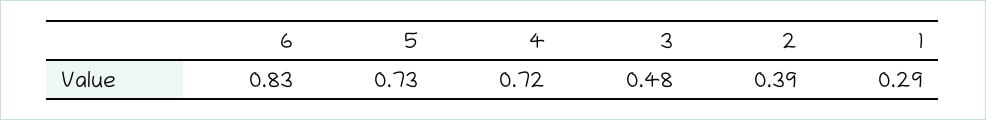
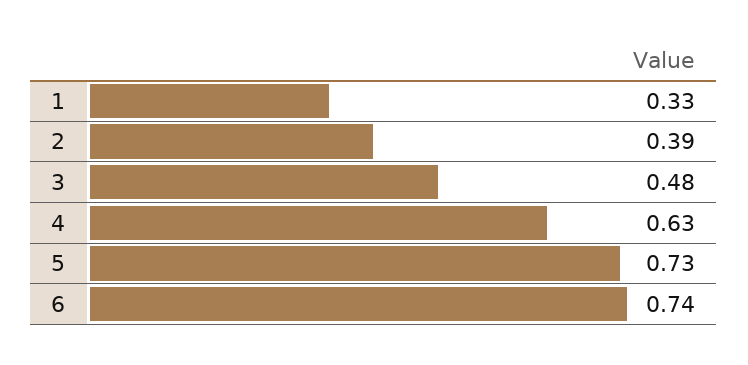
6: 0.83 -> 0.74
4: 0.72 -> 0.63
1: 0.29 -> 0.33

